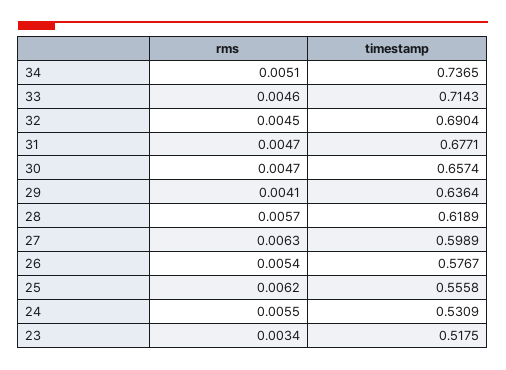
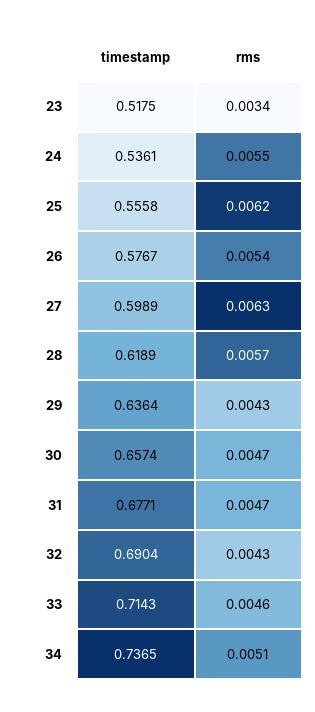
rms, 32: 0.0045 -> 0.0043
rms, 29: 0.0041 -> 0.0043
timestamp, 24: 0.5309 -> 0.5361

